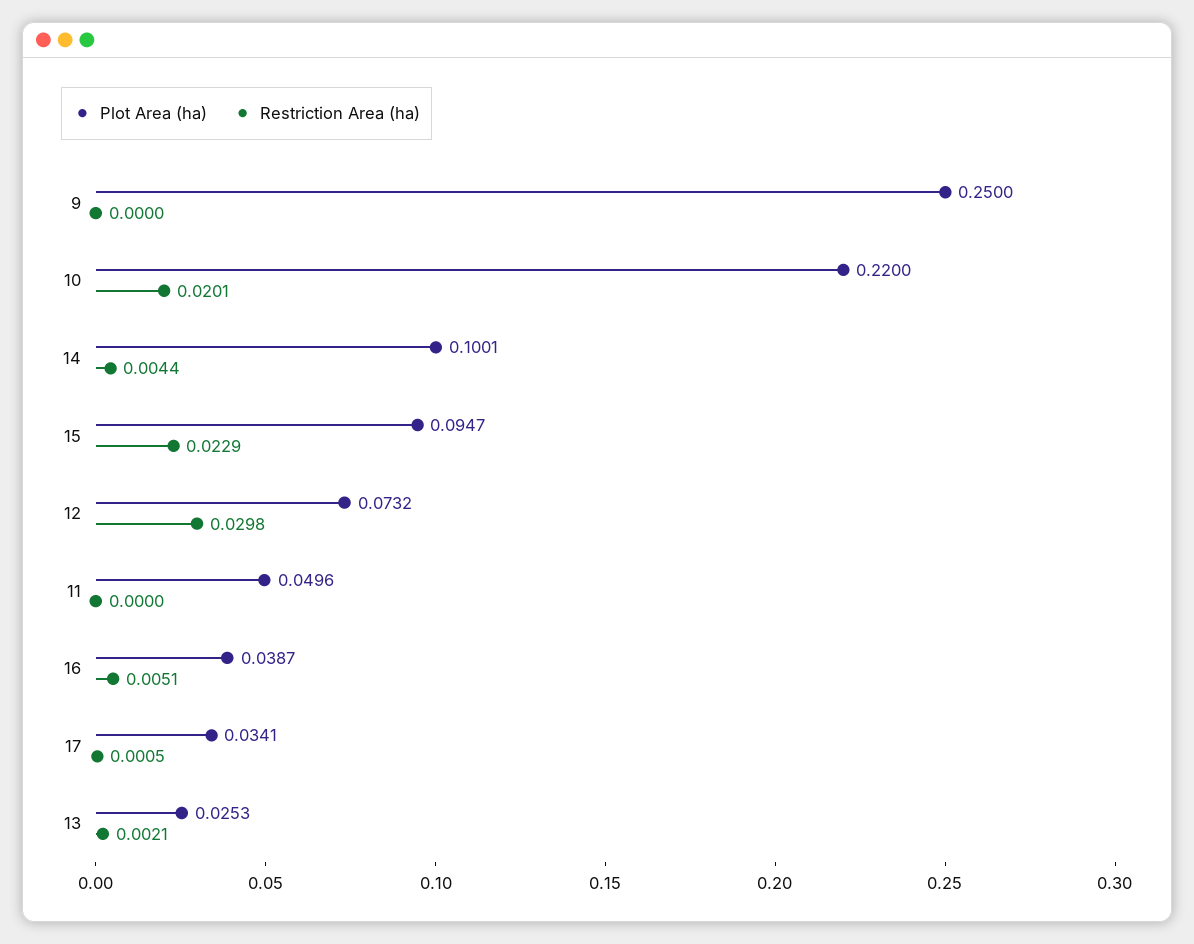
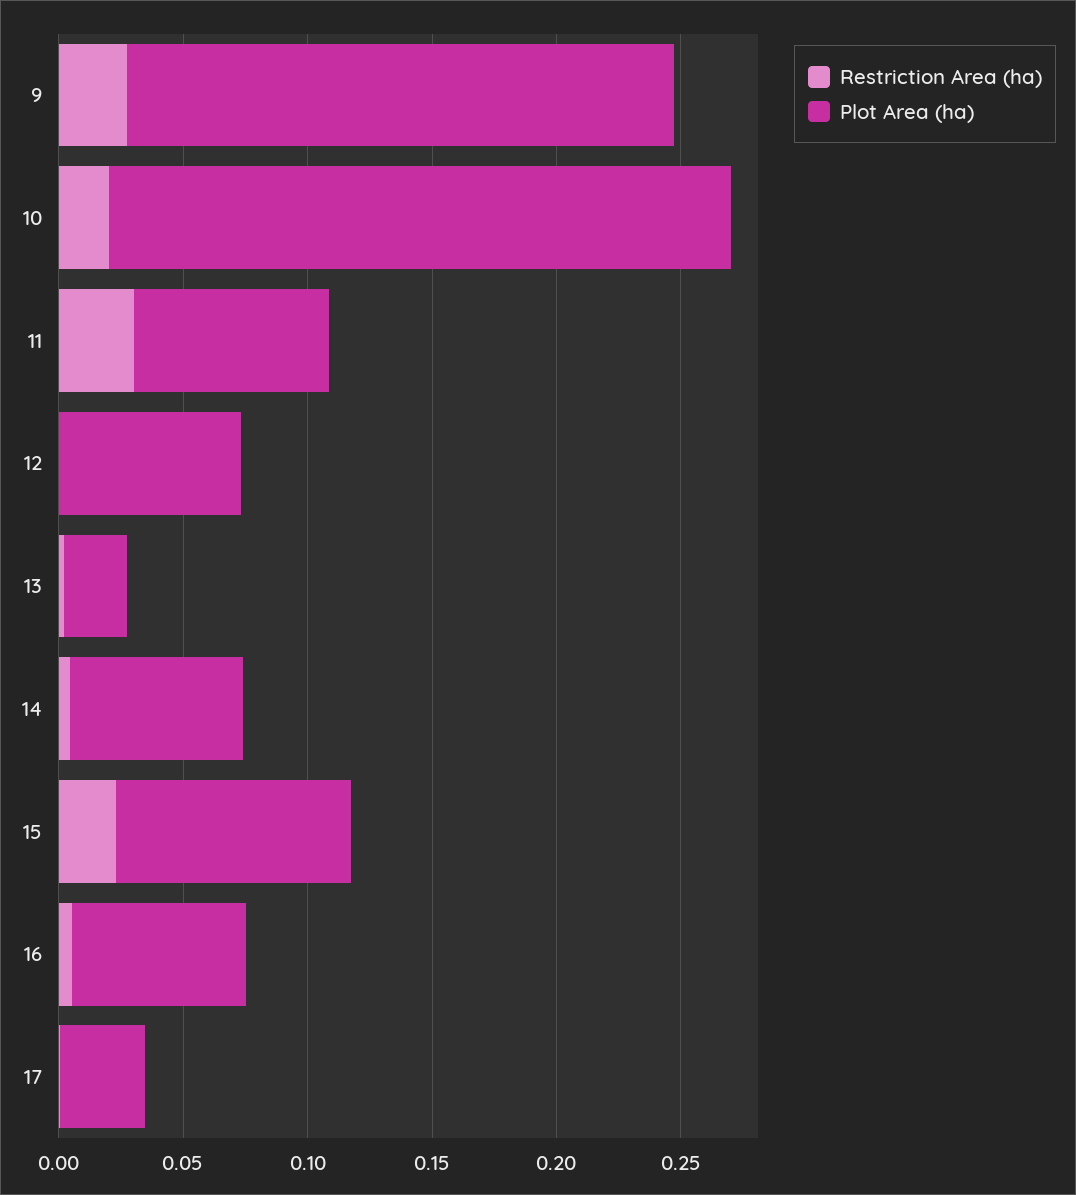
Plot Area (ha), 9: 0.25 -> 0.22
Restriction Area (ha), 9: 0 -> 0.03
Plot Area (ha), 10: 0.22 -> 0.25
Plot Area (ha), 14: 0.1001 -> 0.07
Restriction Area (ha), 12: 0.0298 -> 0
Plot Area (ha), 11: 0.0496 -> 0.08
Restriction Area (ha), 11: 0 -> 0.03
Plot Area (ha), 16: 0.0387 -> 0.07

